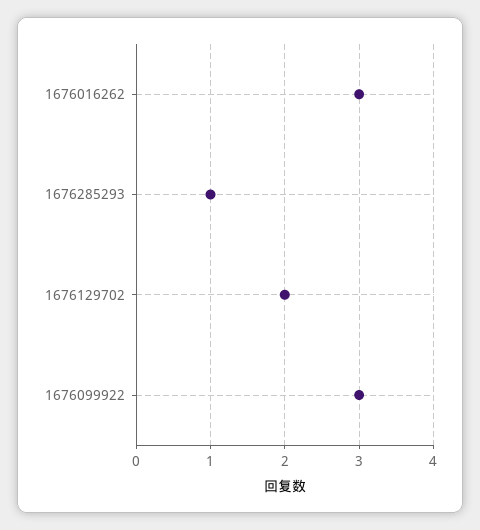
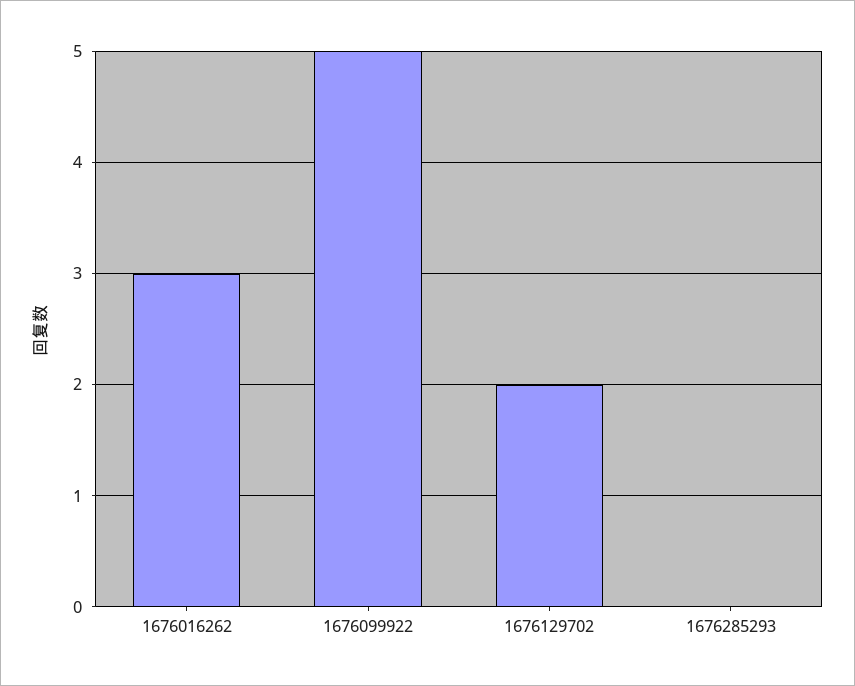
1676285293: 1 -> 0
1676099922: 3 -> 5

